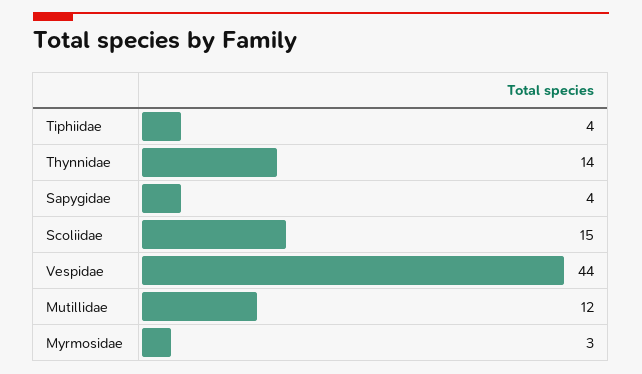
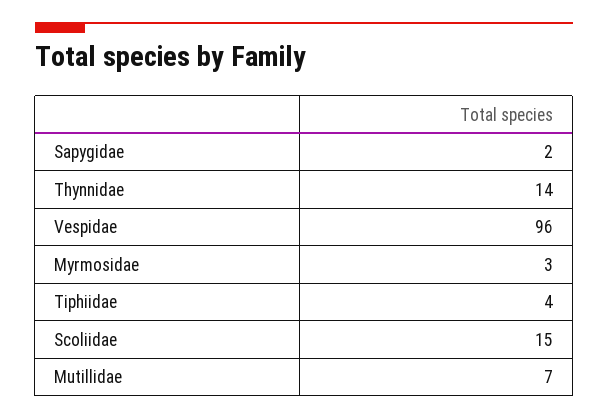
Sapygidae: 4 -> 2
Vespidae: 44 -> 96
Mutillidae: 12 -> 7

